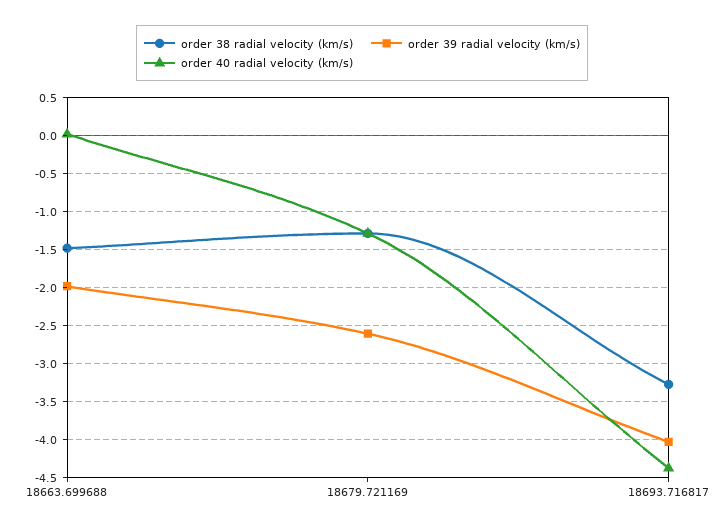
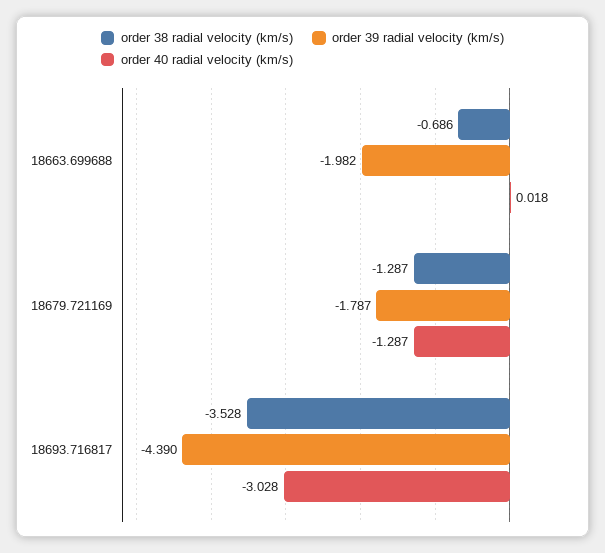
order 38 radial velocity (km/s), 18663.699688: -1.5 -> -0.686
order 39 radial velocity (km/s), 18679.721169: -2.6 -> -1.787
order 38 radial velocity (km/s), 18693.716817: -3.3 -> -3.528
order 39 radial velocity (km/s), 18693.716817: -4 -> -4.39
order 40 radial velocity (km/s), 18693.716817: -4.4 -> -3.028

